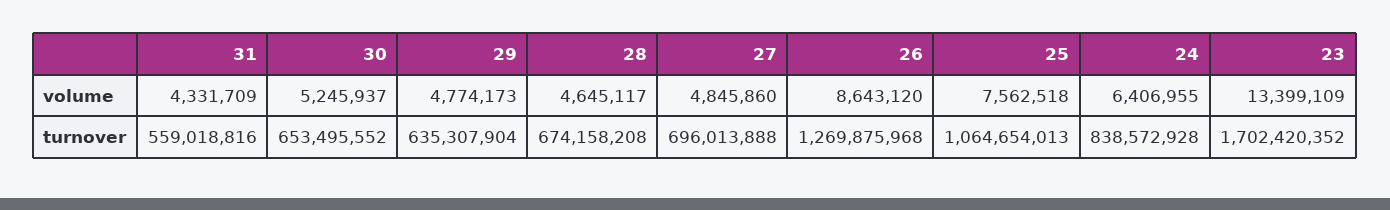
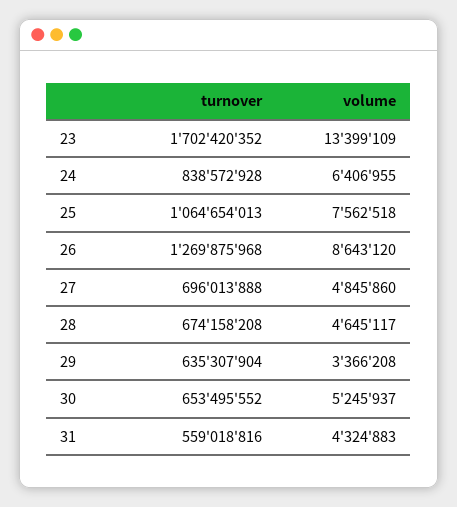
31, volume: 4331709 -> 4324883
29, volume: 4774173 -> 3366208

